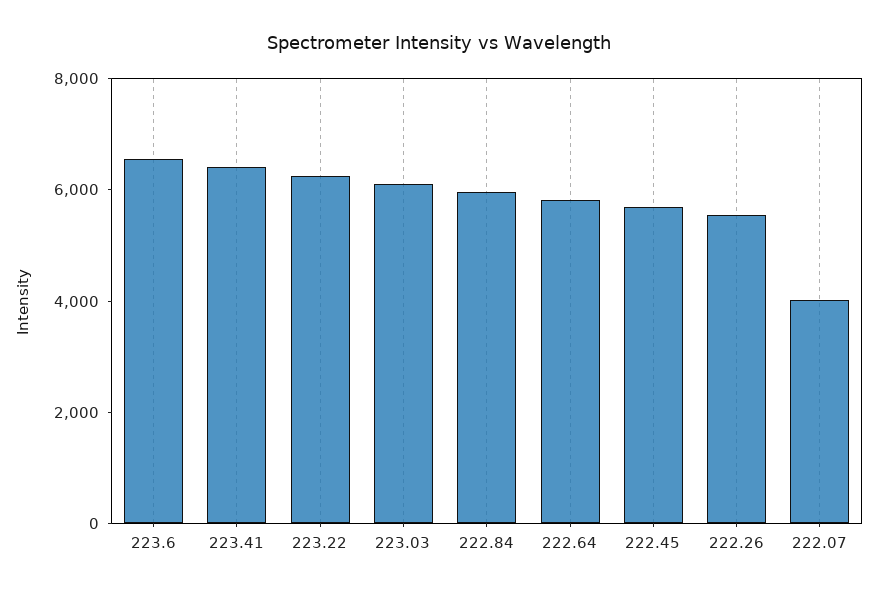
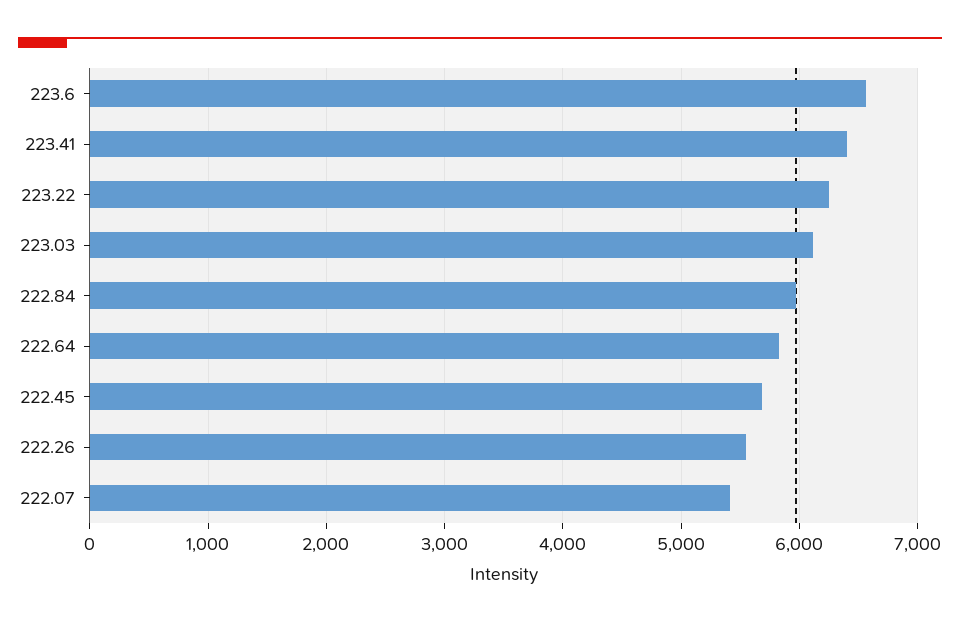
222.07: 4000 -> 5400

